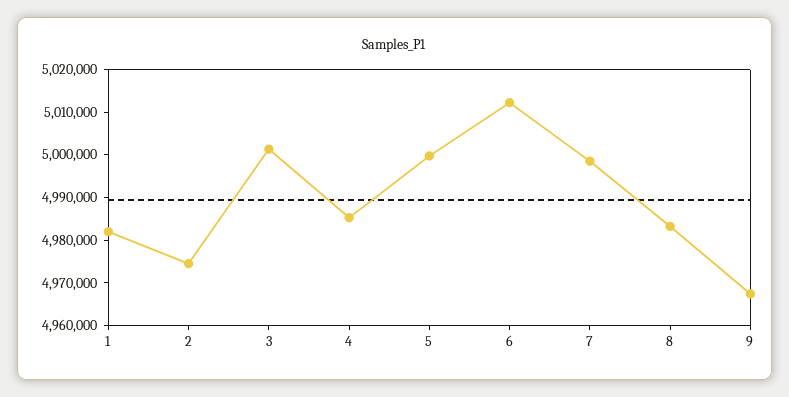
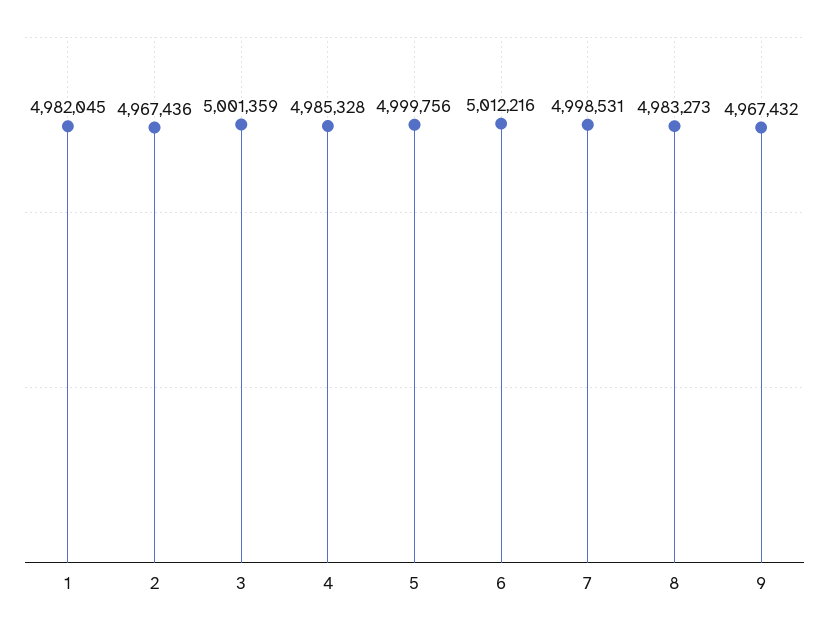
2: 4974000 -> 4967436

